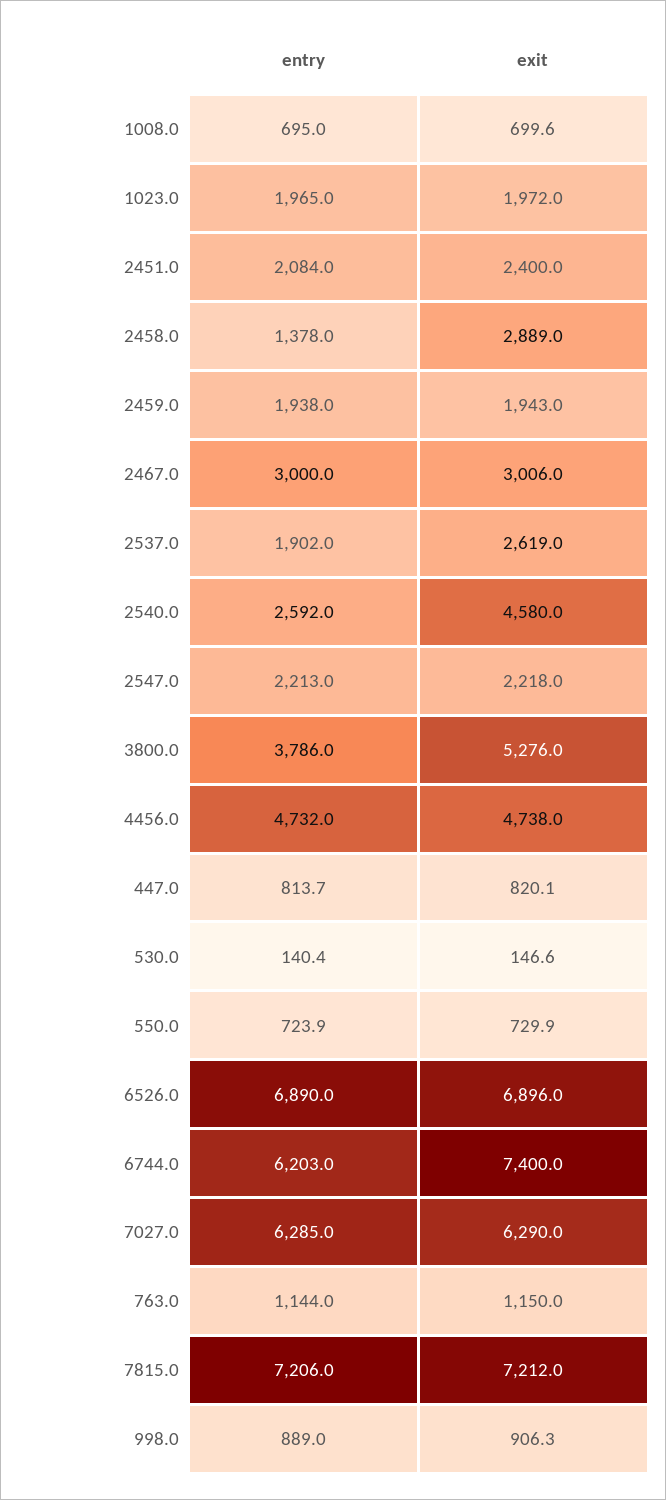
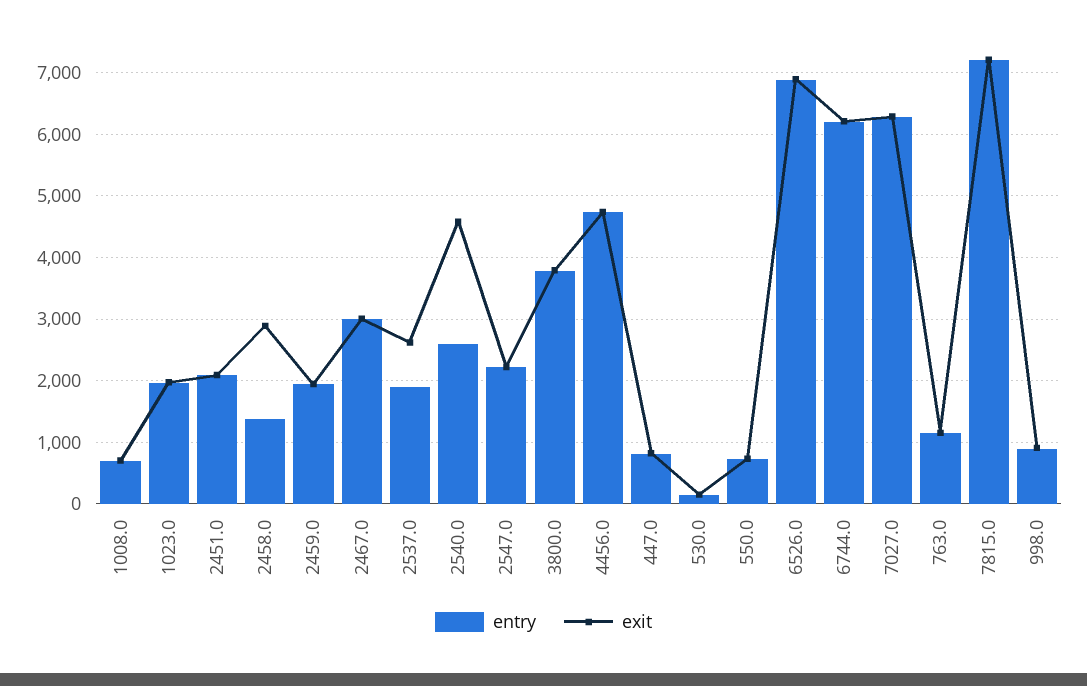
exit, 2451.0: 2400 -> 2100
exit, 3800.0: 5276 -> 3800
exit, 6744.0: 7400 -> 6200

